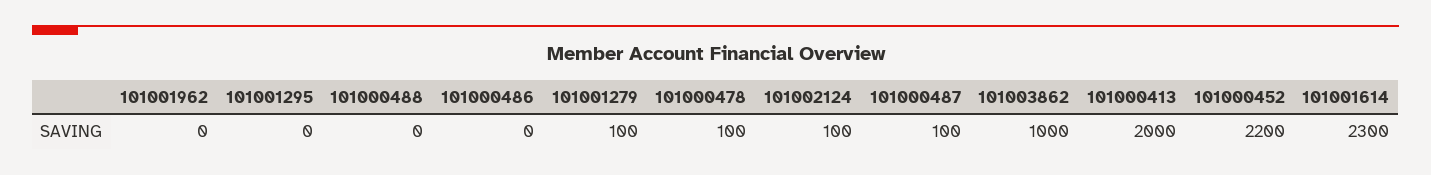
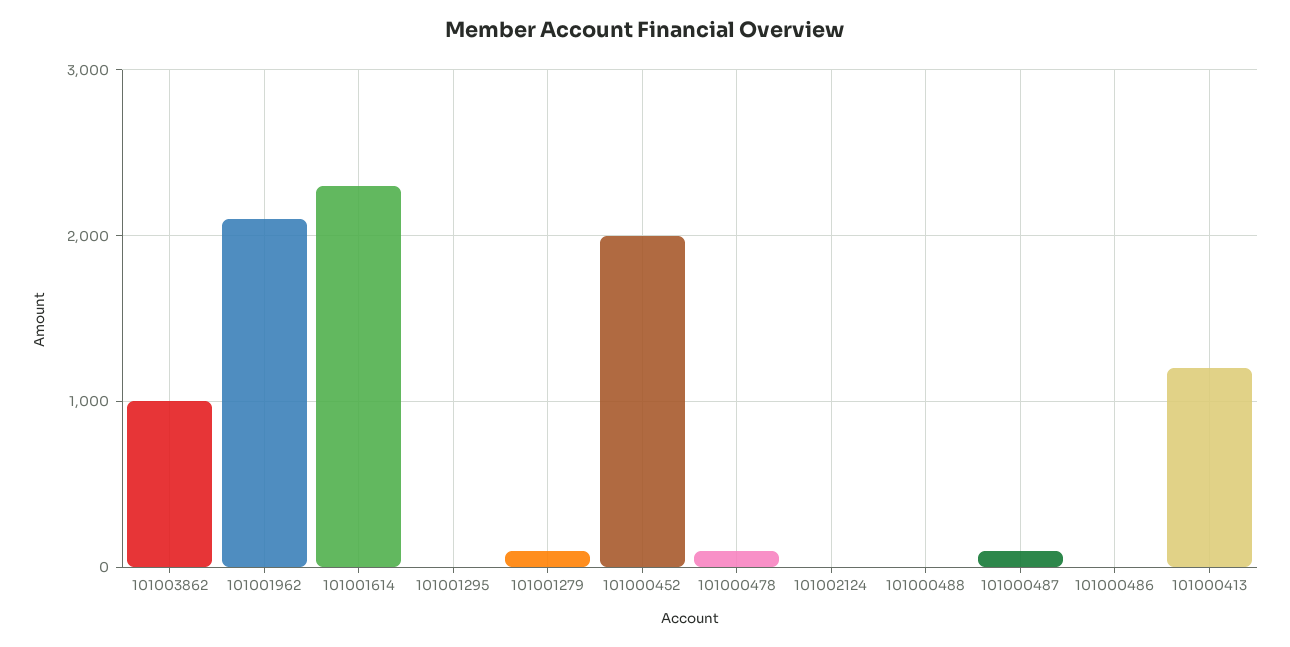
101001962: 0 -> 2100
101002124: 100 -> 0
101000413: 2000 -> 1200
101000452: 2200 -> 2000

